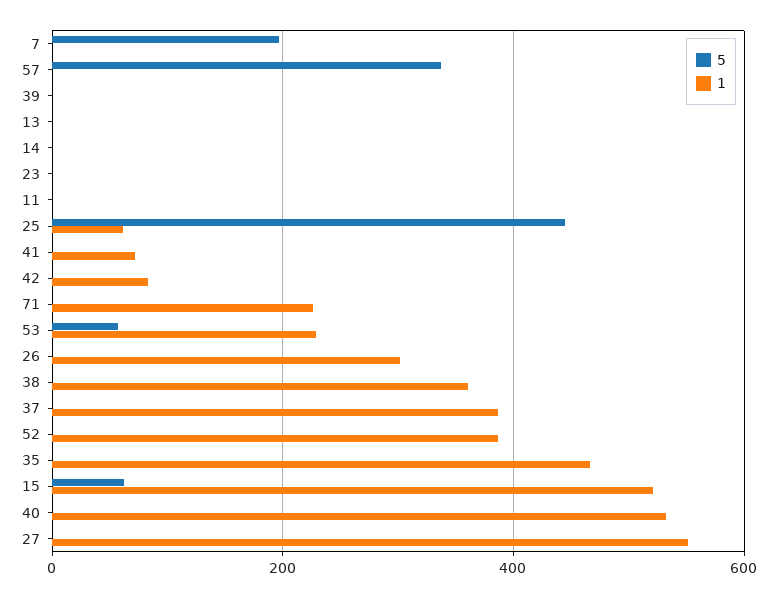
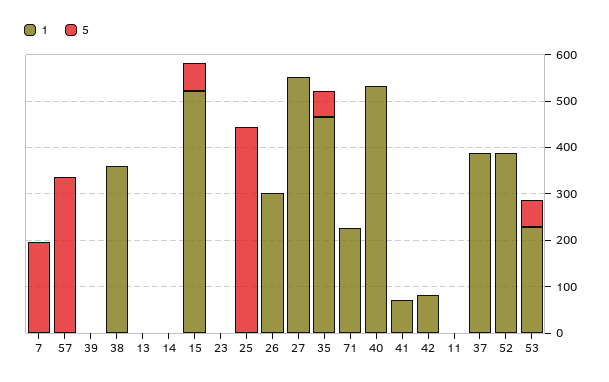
1, 25: 60 -> 0
5, 35: 0 -> 60

